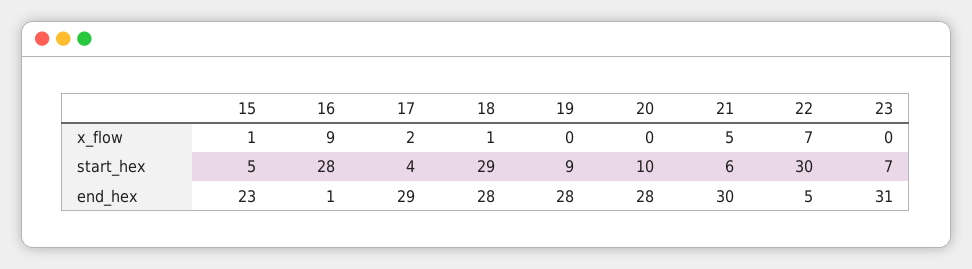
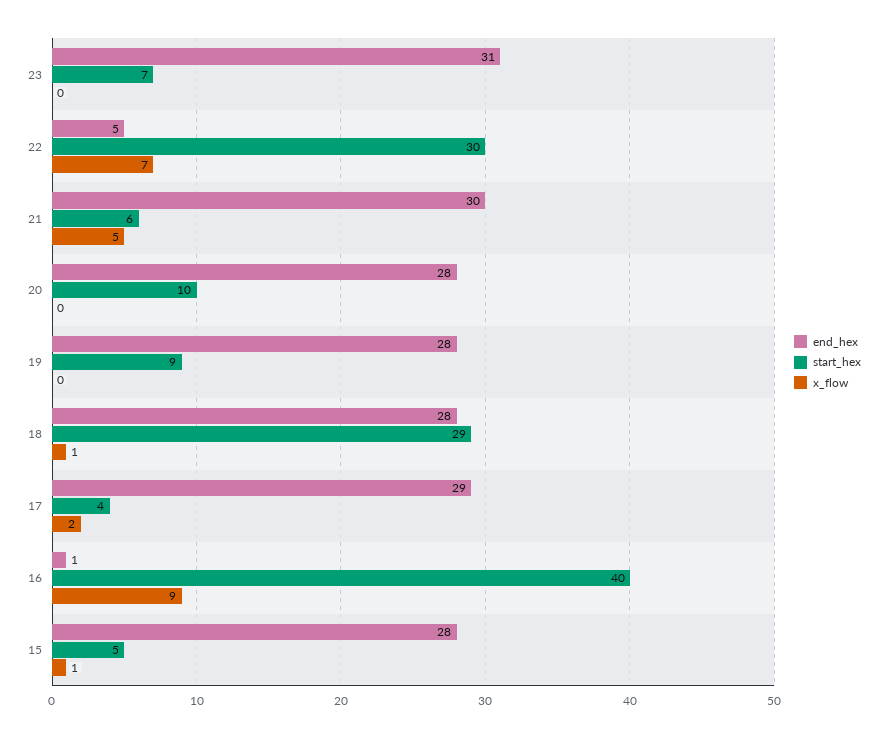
start_hex, 16: 28 -> 40
end_hex, 15: 23 -> 28

